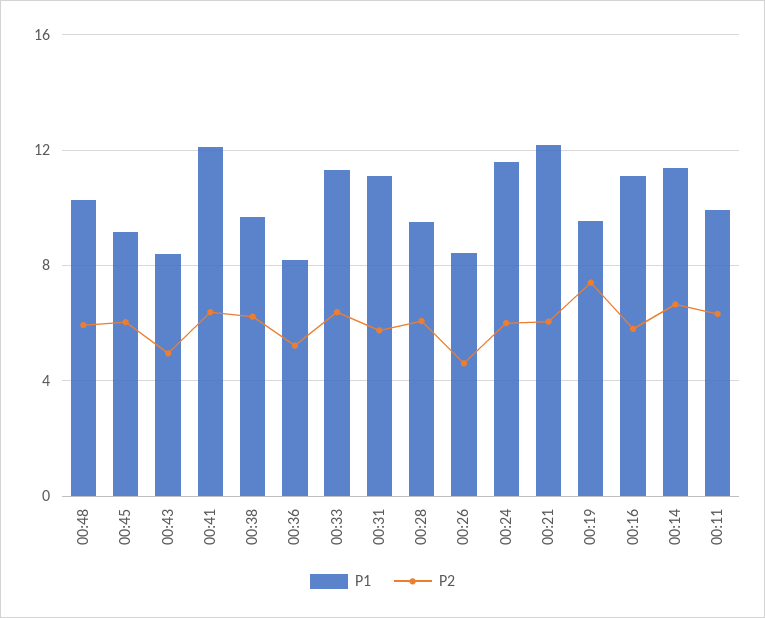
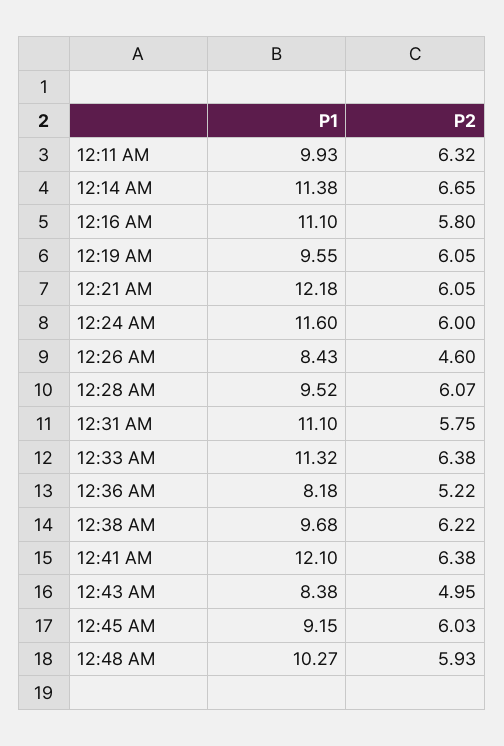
P2, 00:19: 7.5 -> 6.05

